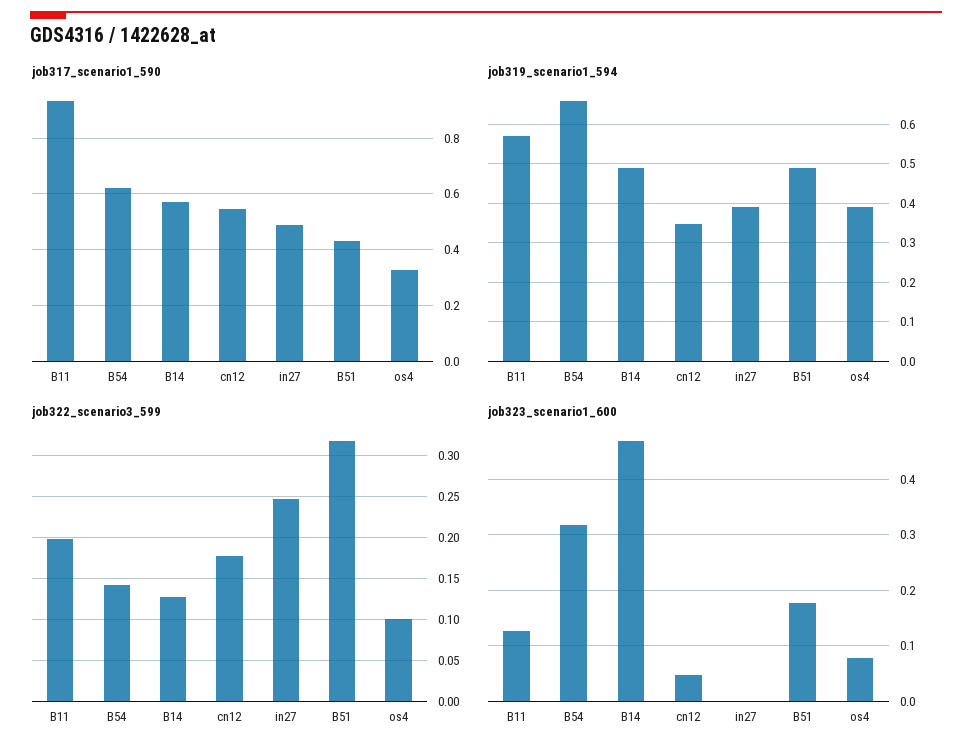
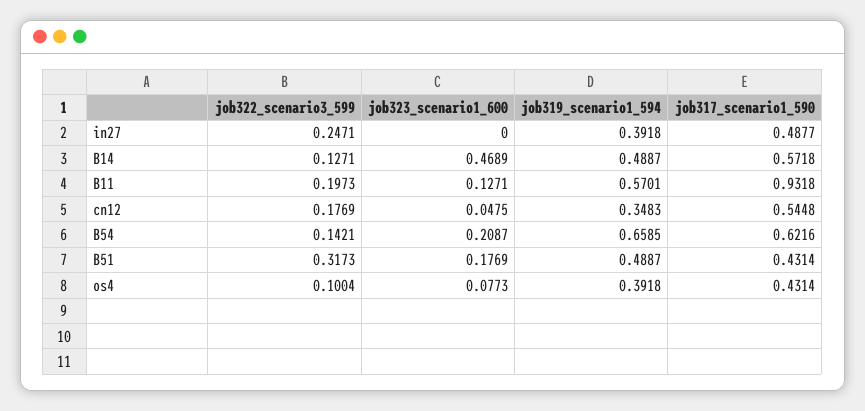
job317_scenario1_590, os4: 0.325 -> 0.4314
job323_scenario1_600, B54: 0.32 -> 0.2087

